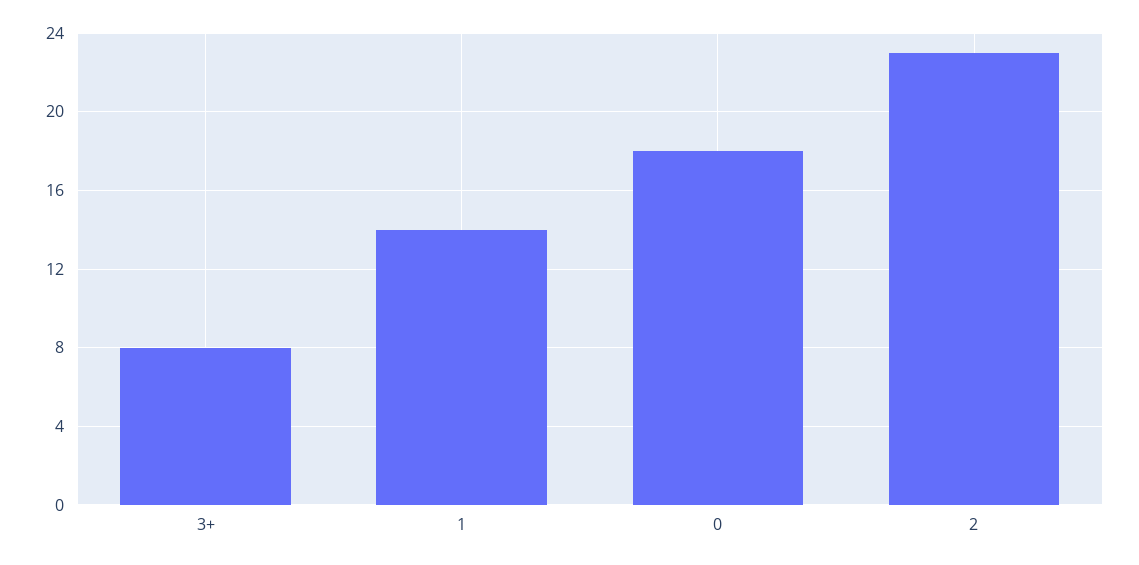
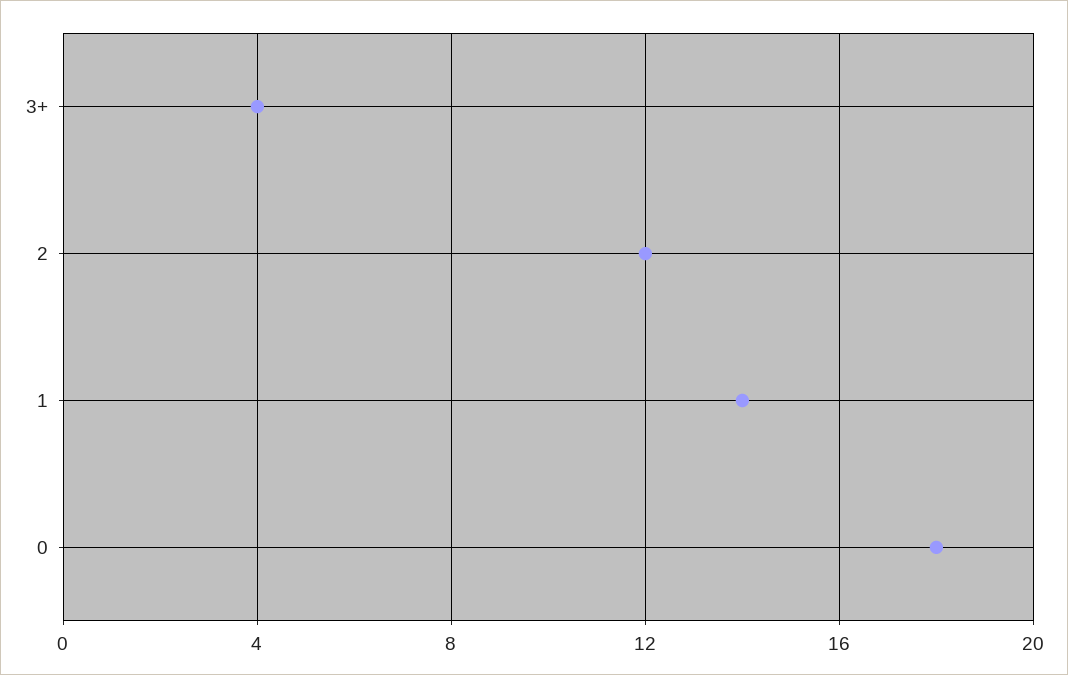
3+: 8 -> 4
2: 23 -> 12

